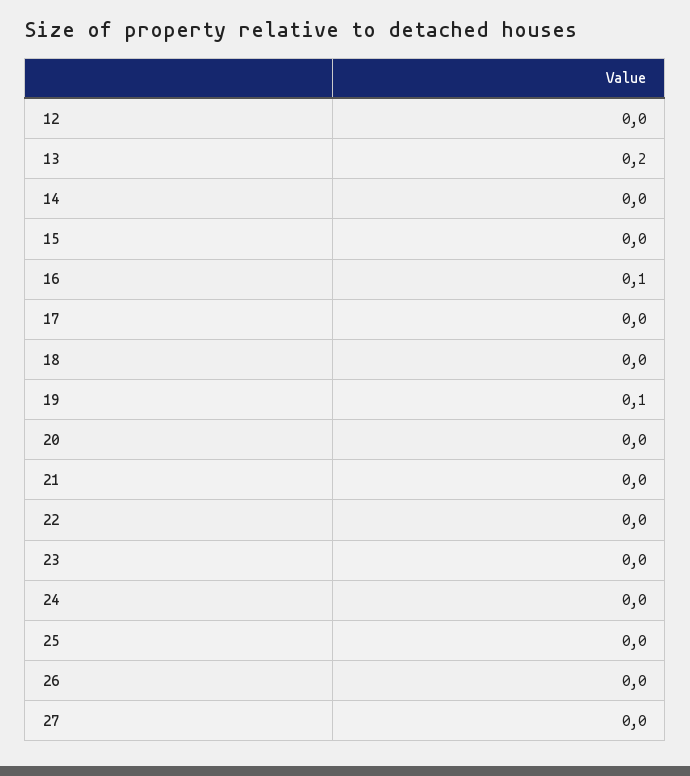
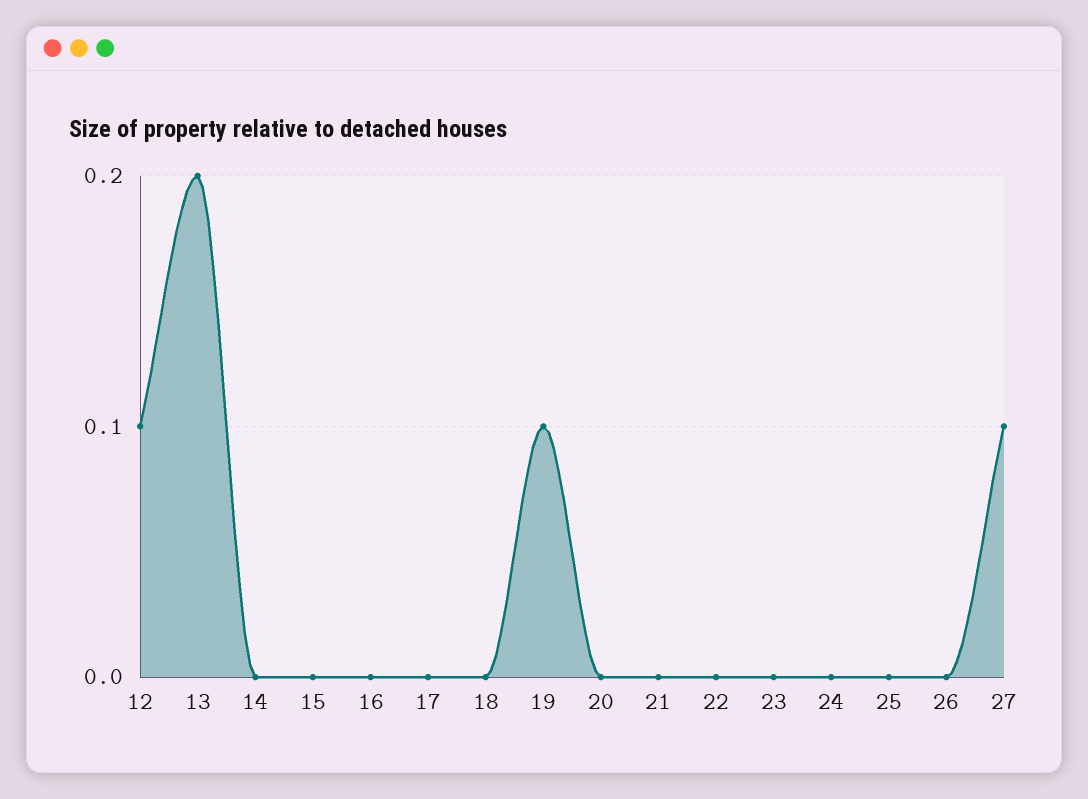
12: 0 -> 0.1
16: 0.1 -> 0
27: 0 -> 0.1

